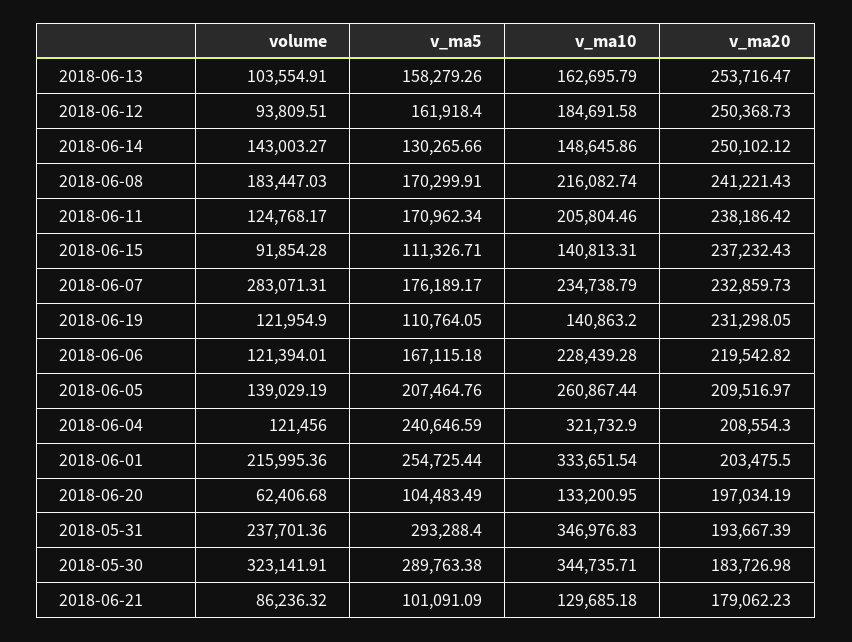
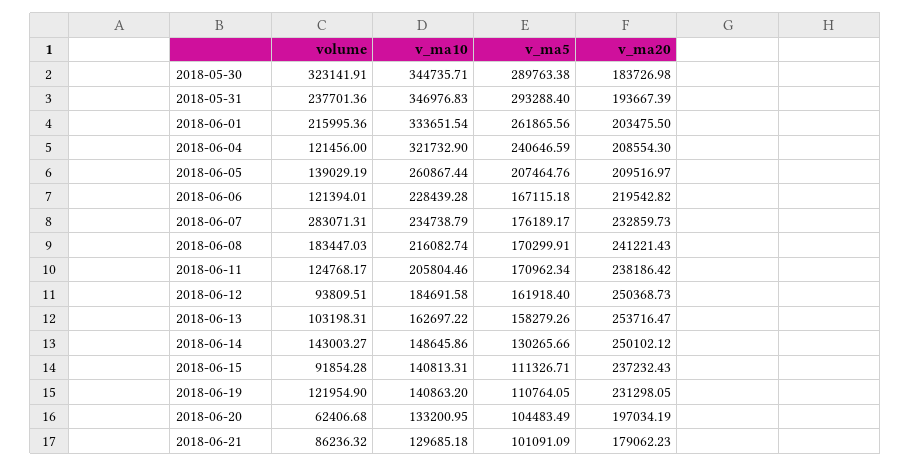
volume, 2018-06-13: 103554.91 -> 103198.31
v_ma10, 2018-06-13: 162695.79 -> 162697.22
v_ma5, 2018-06-01: 254725.44 -> 261865.56

